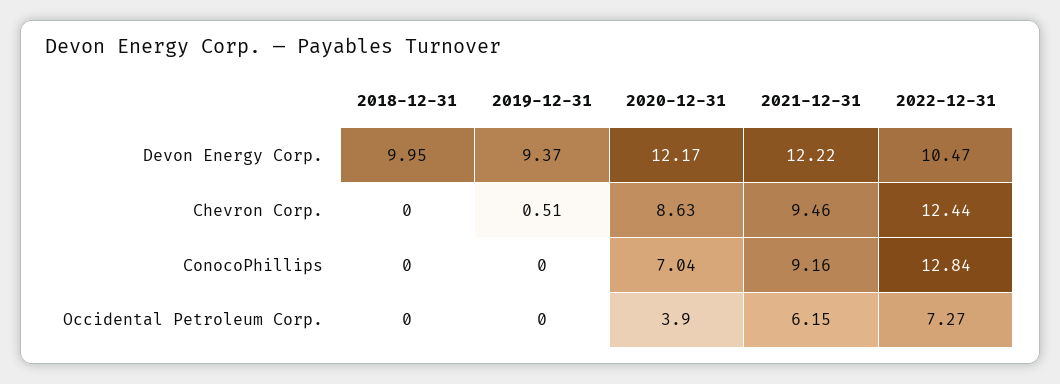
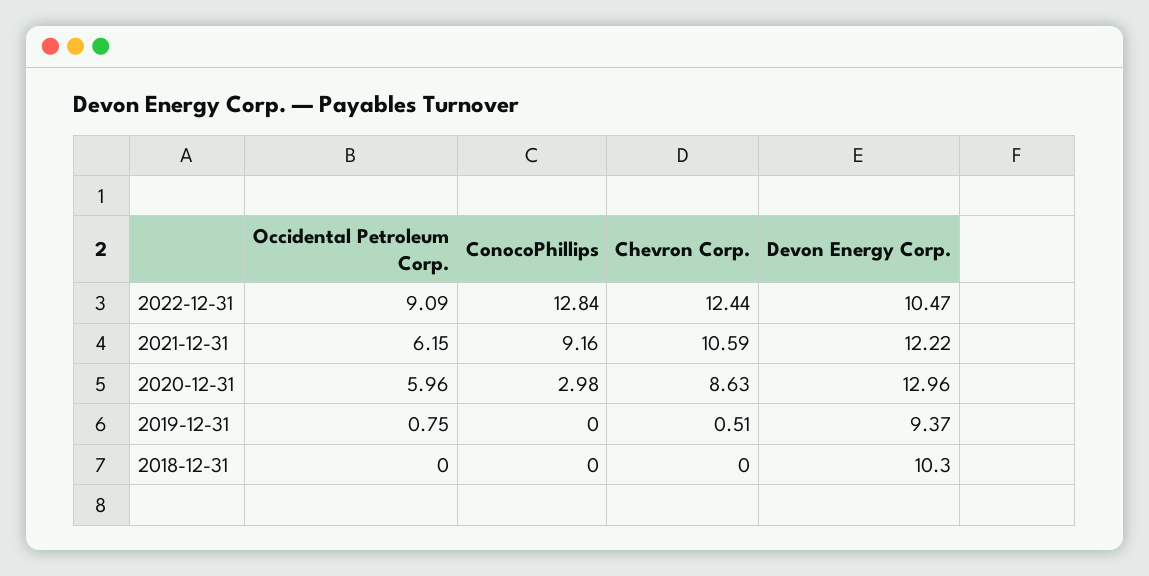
2018-12-31, Devon Energy Corp.: 9.95 -> 10.3
2020-12-31, Devon Energy Corp.: 12.17 -> 12.96
2021-12-31, Chevron Corp.: 9.46 -> 10.59
2020-12-31, ConocoPhillips: 7.04 -> 2.98
2019-12-31, Occidental Petroleum Corp.: 0 -> 0.75
2020-12-31, Occidental Petroleum Corp.: 3.9 -> 5.96
2022-12-31, Occidental Petroleum Corp.: 7.27 -> 9.09

